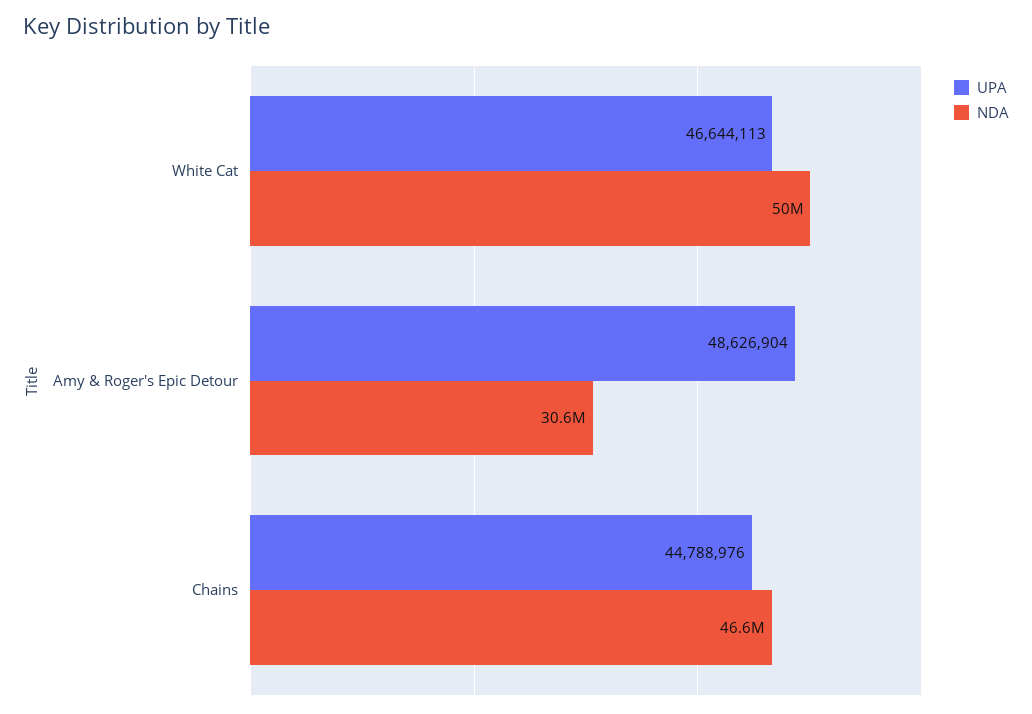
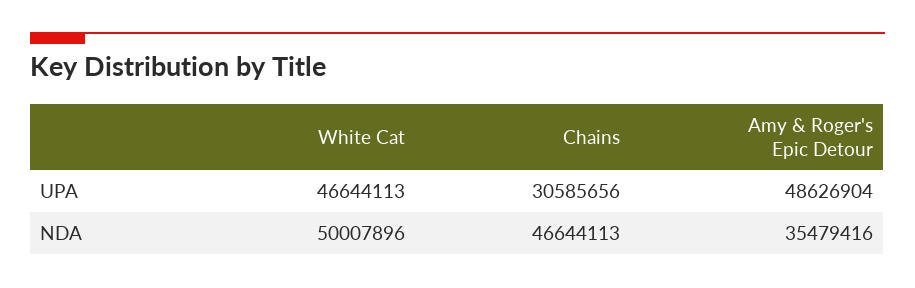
NDA, Amy & Roger's Epic Detour: 30600000 -> 35479416
UPA, Chains: 44788976 -> 30585656

